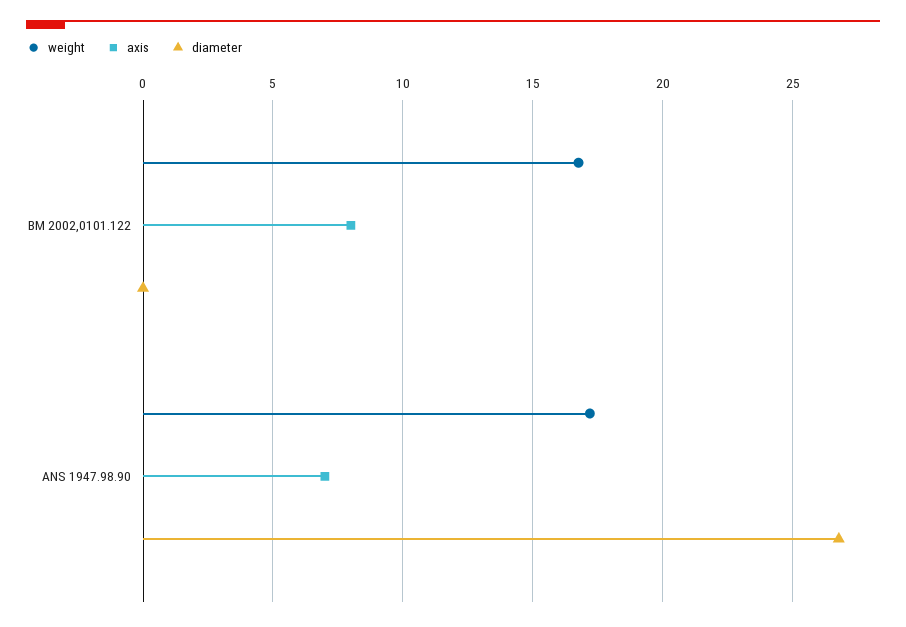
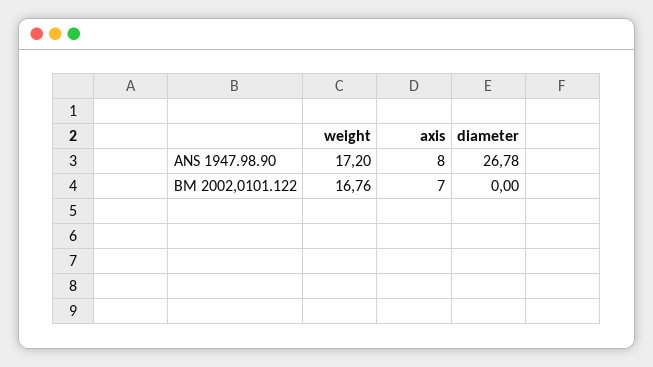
axis, BM 2002,0101.122: 8 -> 7
axis, ANS 1947.98.90: 7 -> 8

